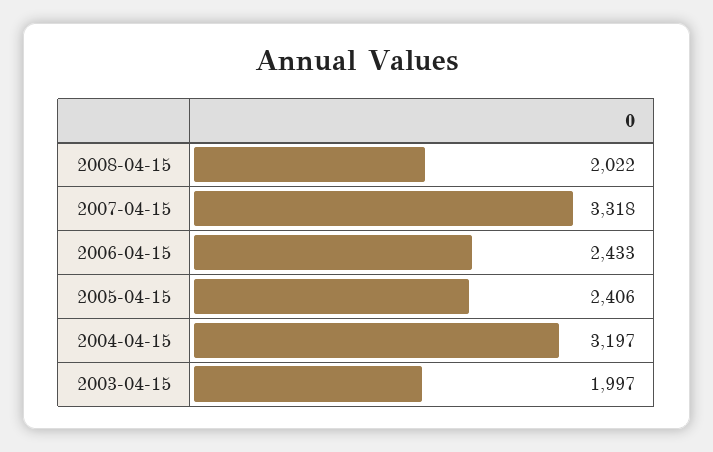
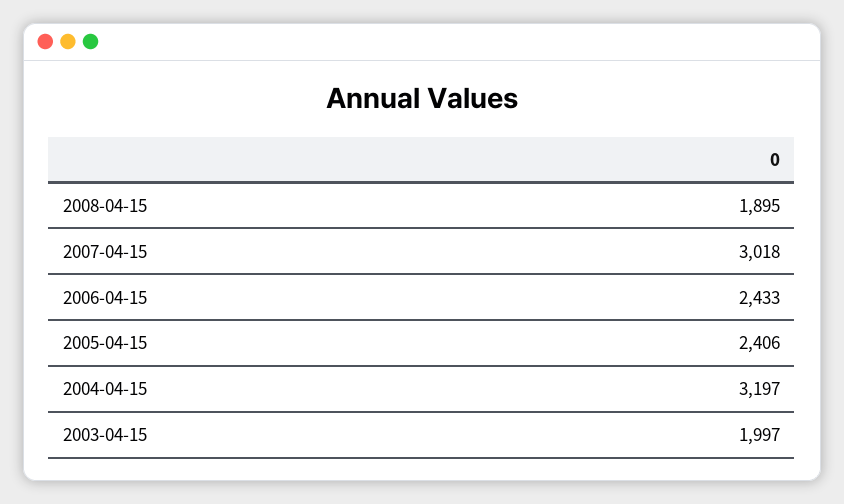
2008-04-15: 2022 -> 1895
2007-04-15: 3318 -> 3018

